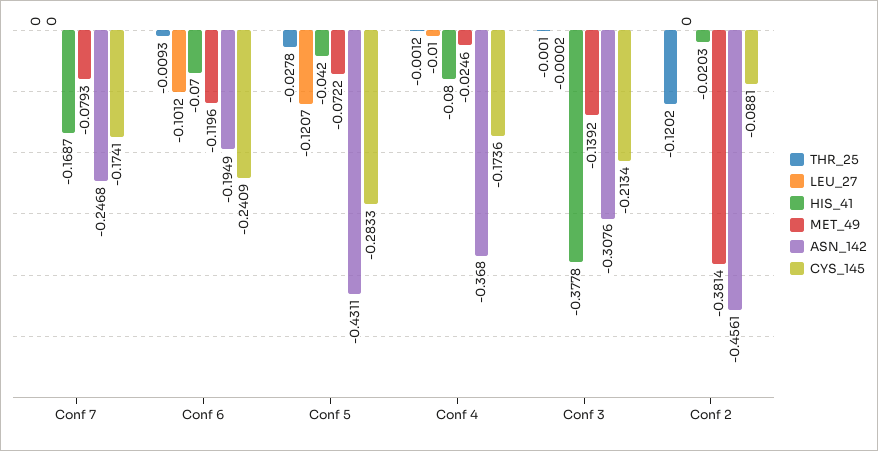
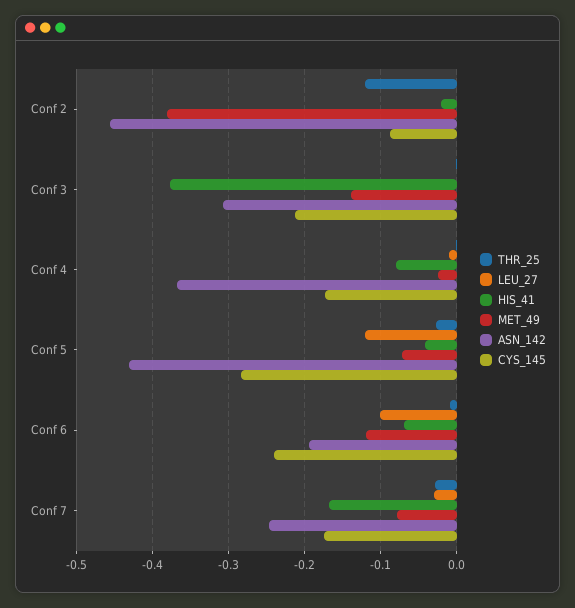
THR_25, Conf 7: 0 -> -0.03
LEU_27, Conf 7: 0 -> -0.03

